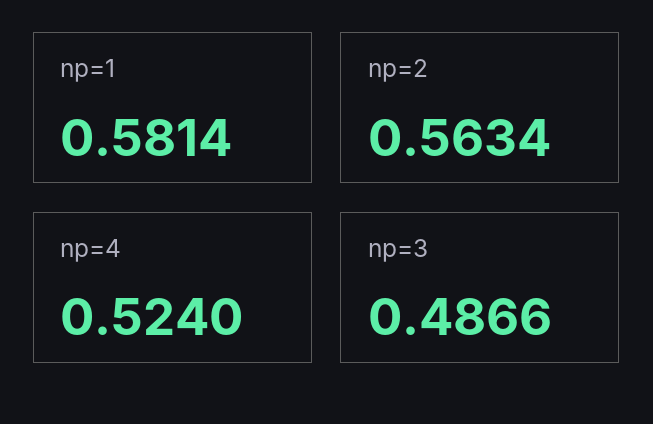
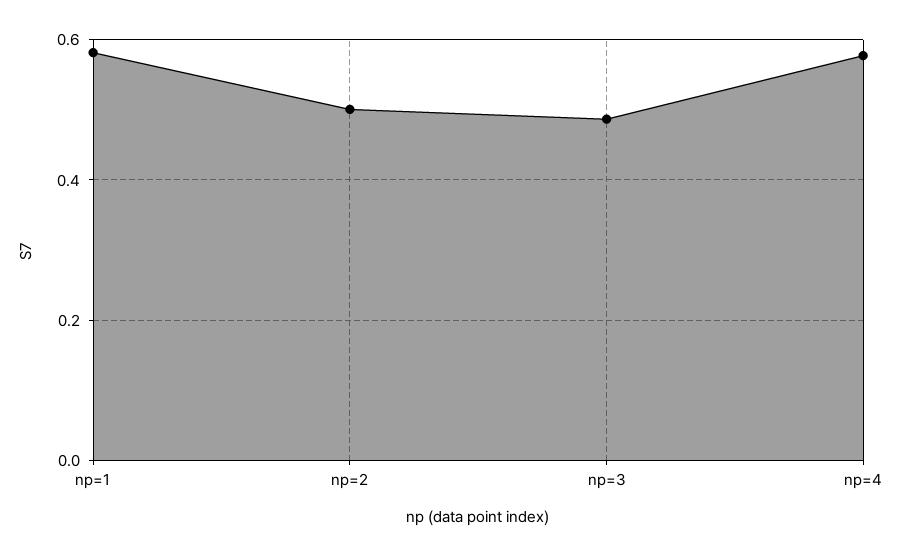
np=2: 0.5634 -> 0.5
np=4: 0.524 -> 0.58

